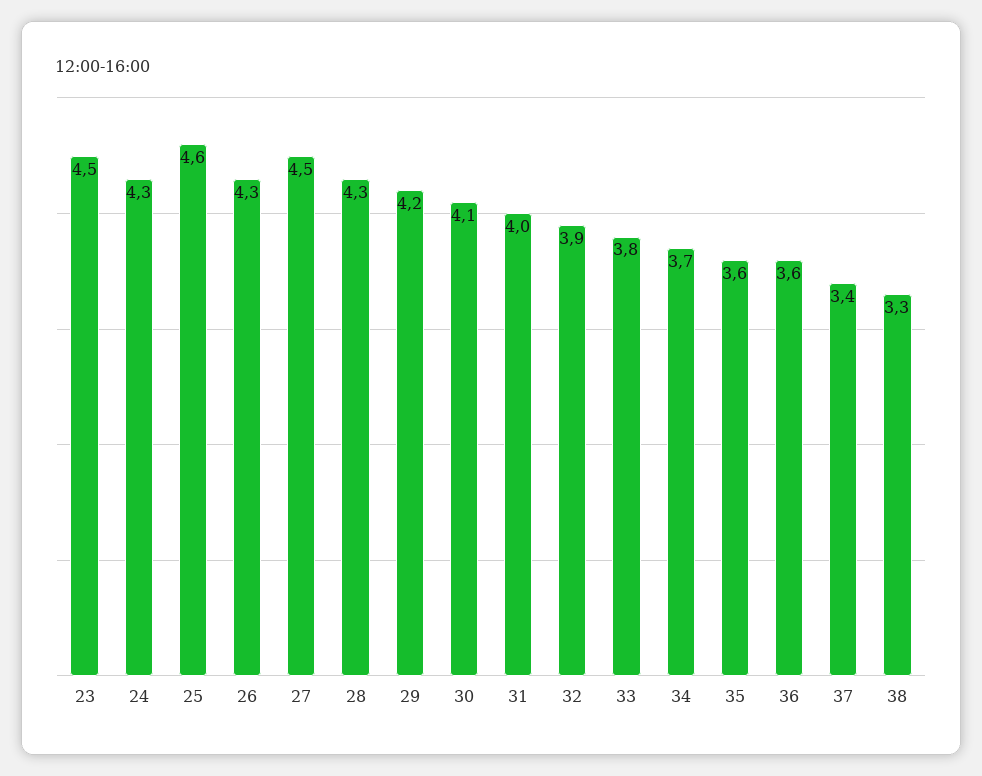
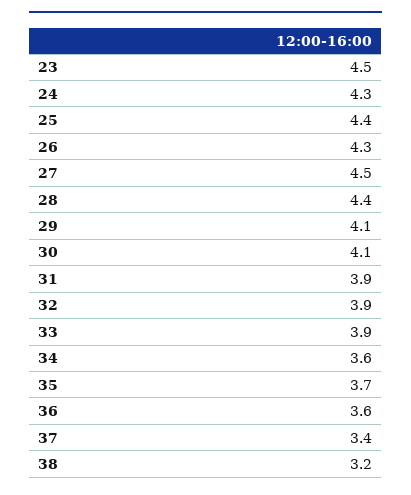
25: 4.6 -> 4.4
28: 4.3 -> 4.4
29: 4.2 -> 4.1
31: 4 -> 3.9
33: 3.8 -> 3.9
34: 3.7 -> 3.6
35: 3.6 -> 3.7
38: 3.3 -> 3.2

